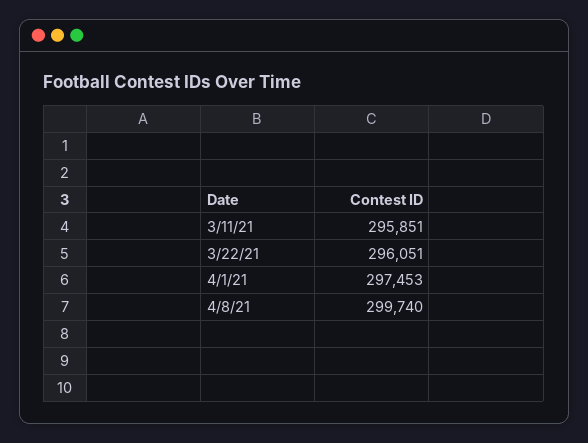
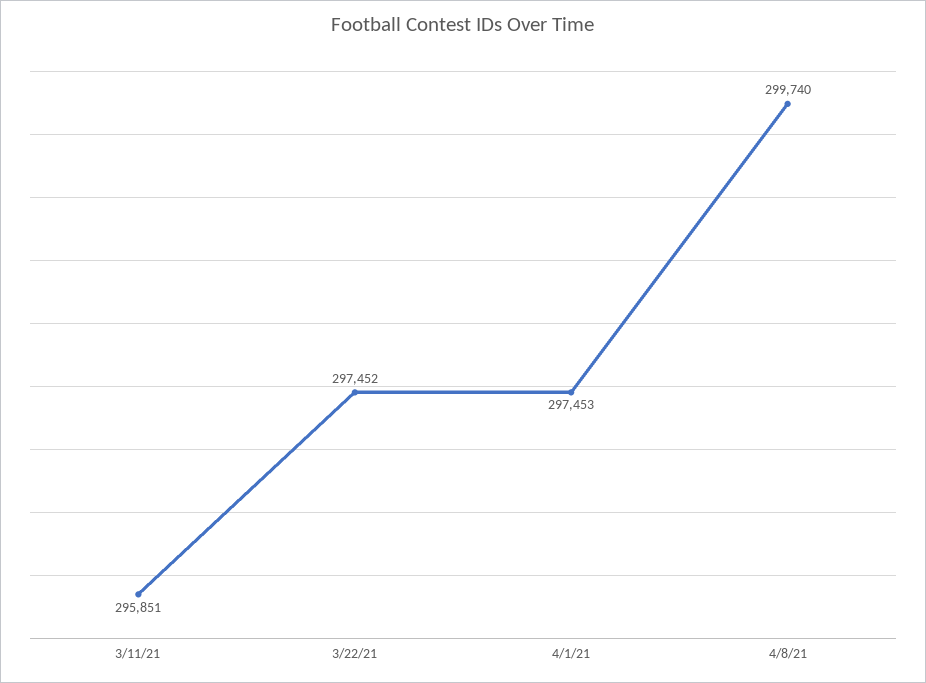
3/22/21: 296051 -> 297452

